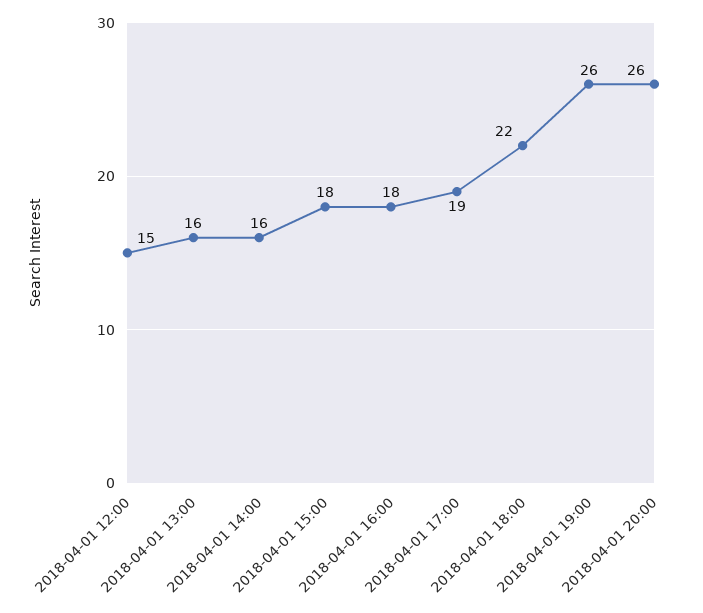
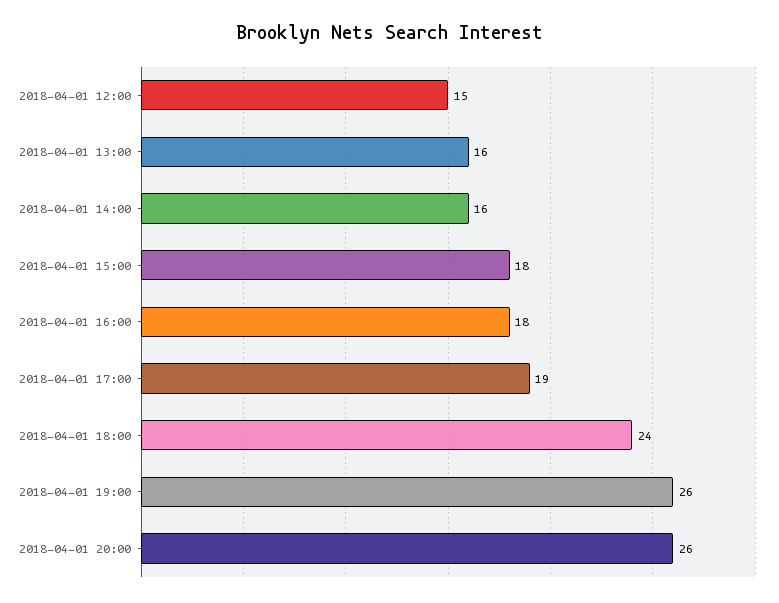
2018-04-01 18:00: 22 -> 24

